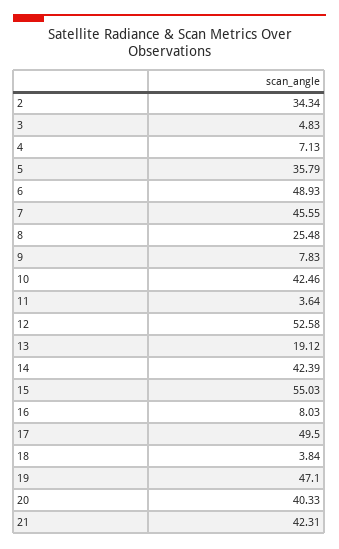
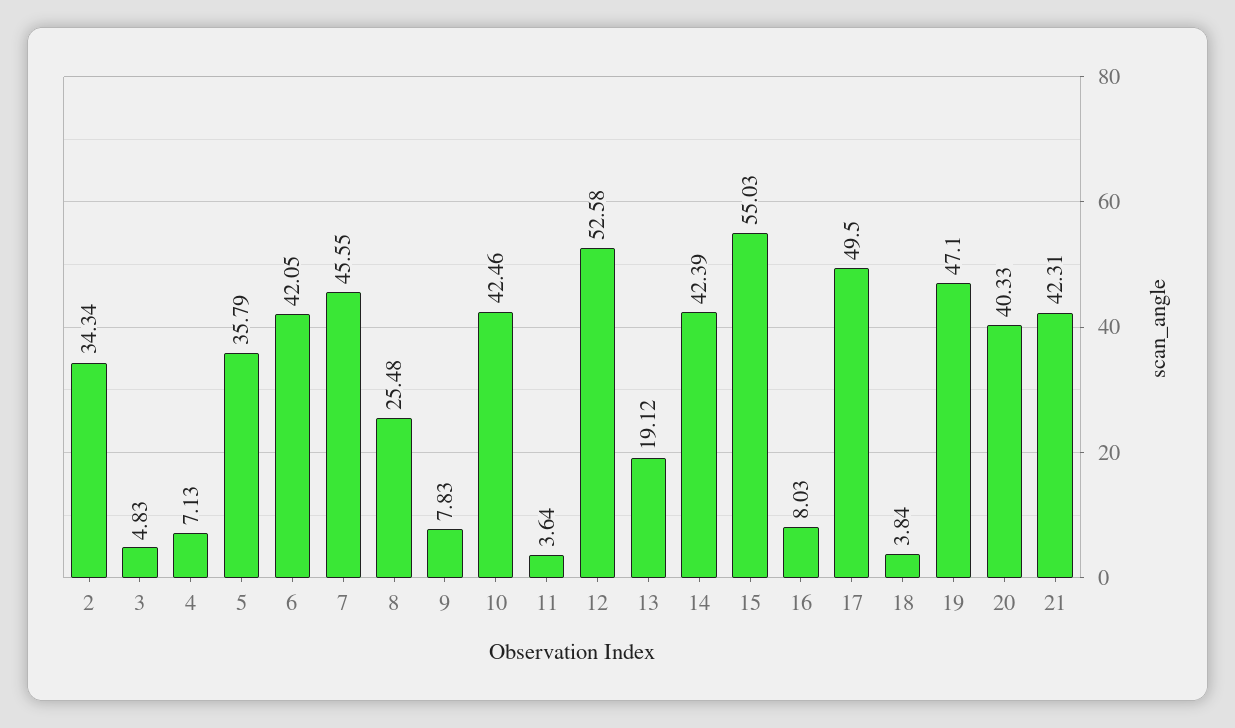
6: 48.93 -> 42.05

